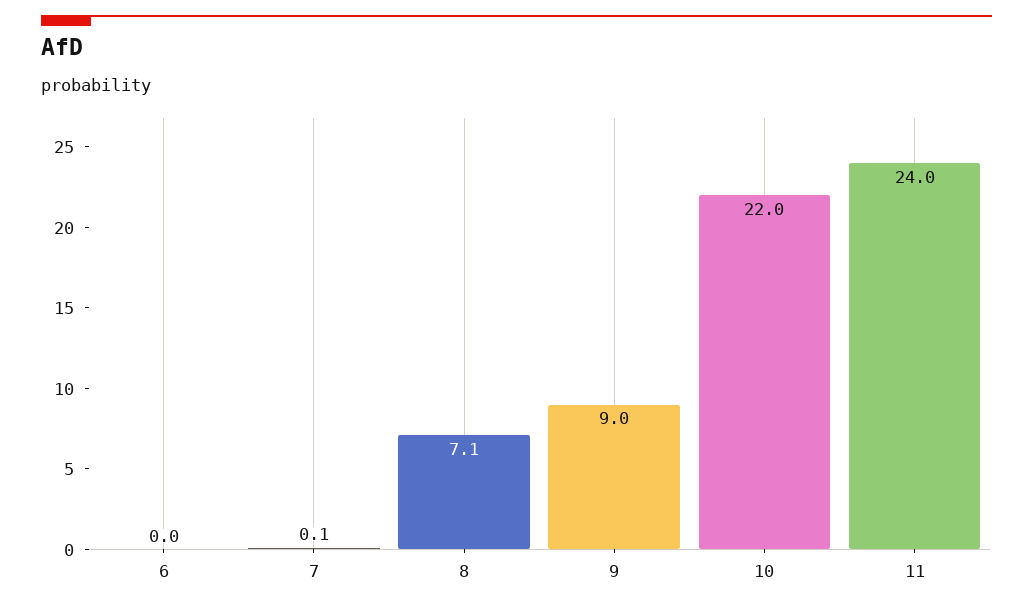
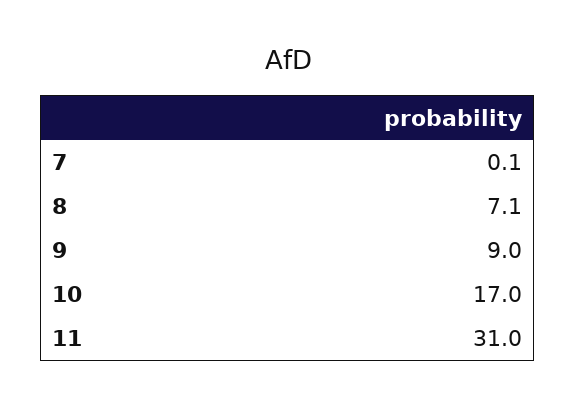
6: 0 -> none
10: 22 -> 17
11: 24 -> 31

